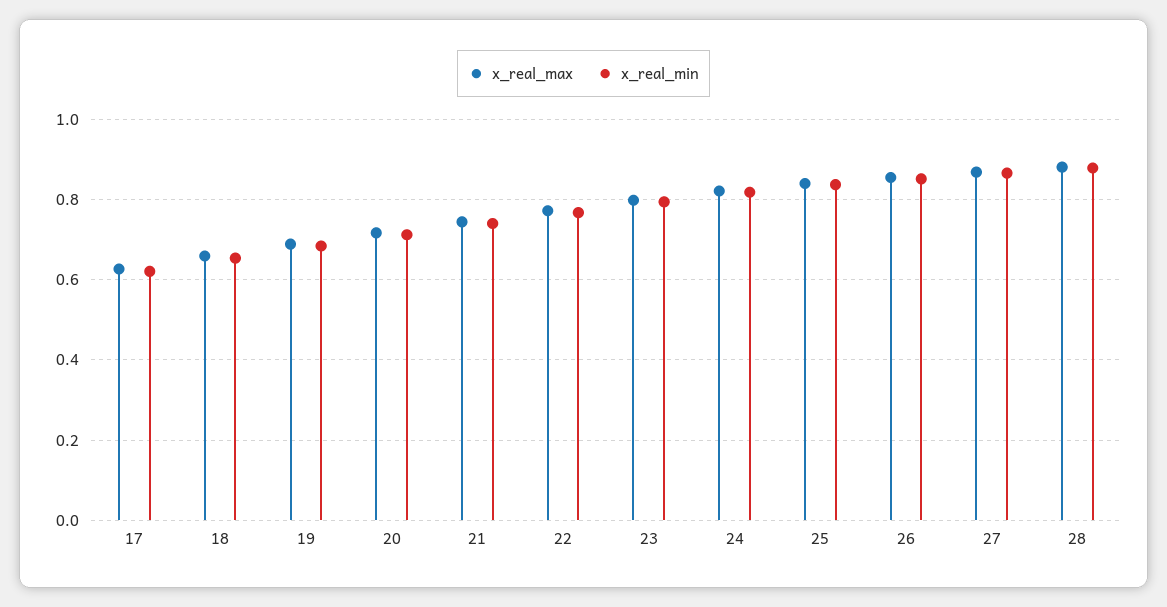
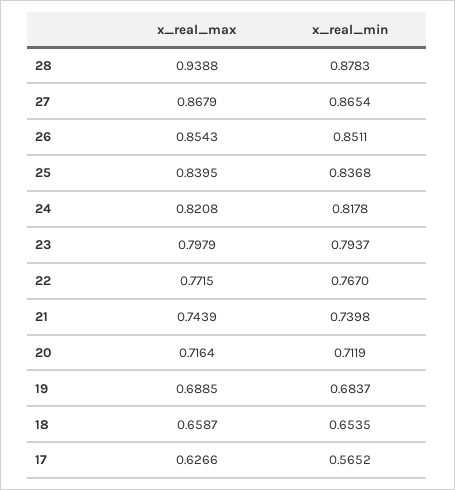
x_real_min, 17: 0.62 -> 0.5652
x_real_max, 28: 0.88 -> 0.9388

